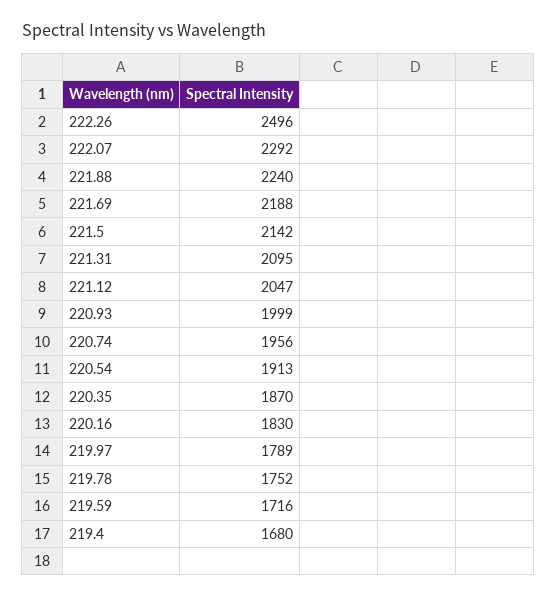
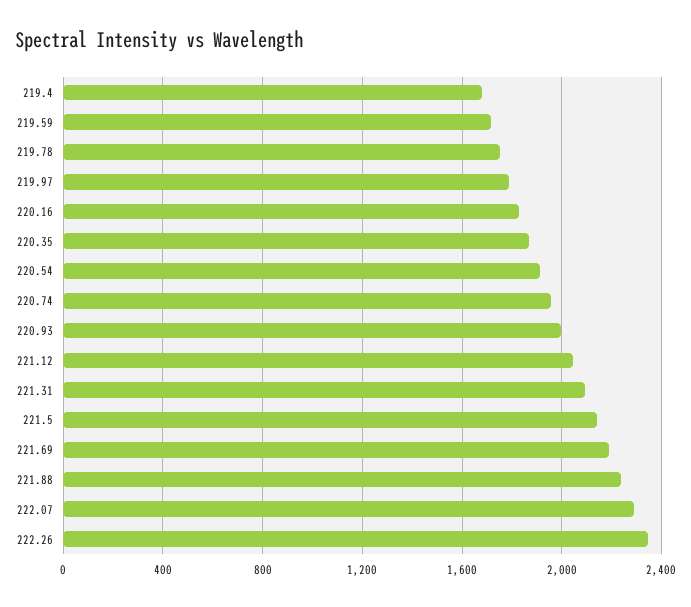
222.26: 2496 -> 2350

